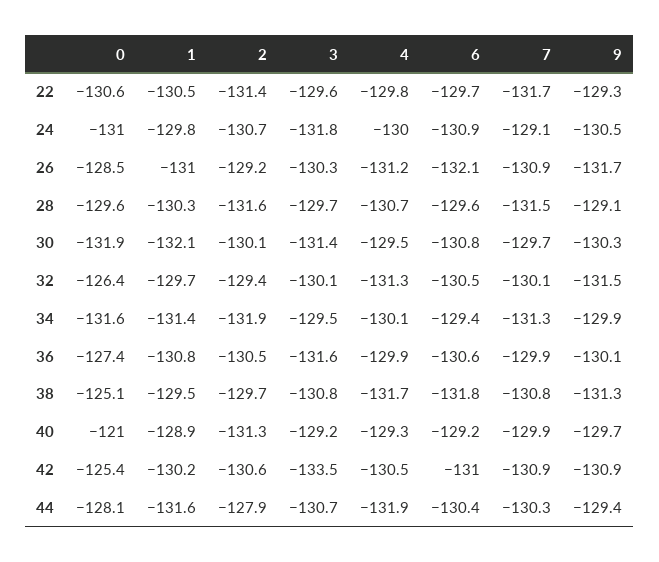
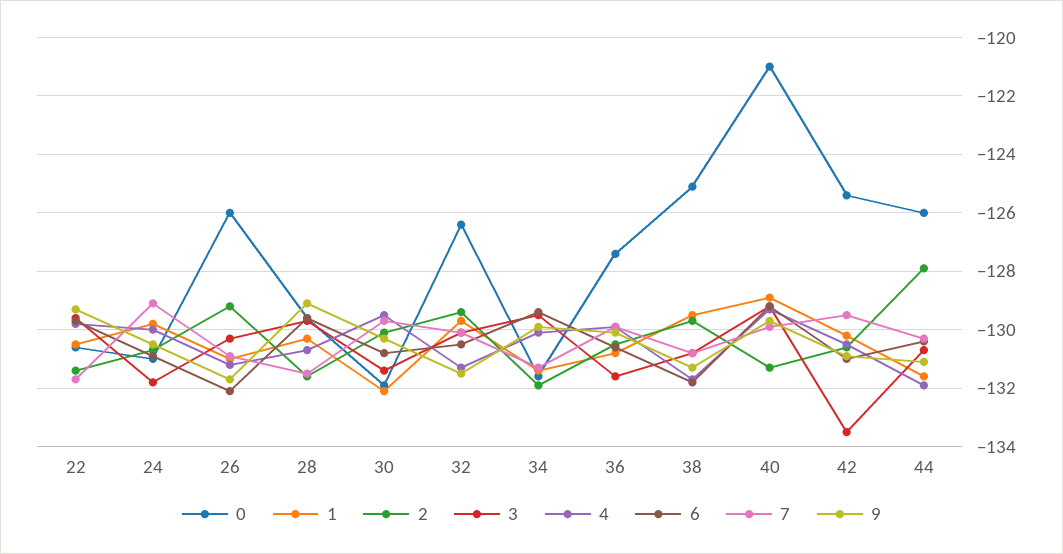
0, 26: -128.5 -> -126
7, 42: -130.9 -> -129.5
0, 44: -128.1 -> -126
9, 44: -129.4 -> -131

